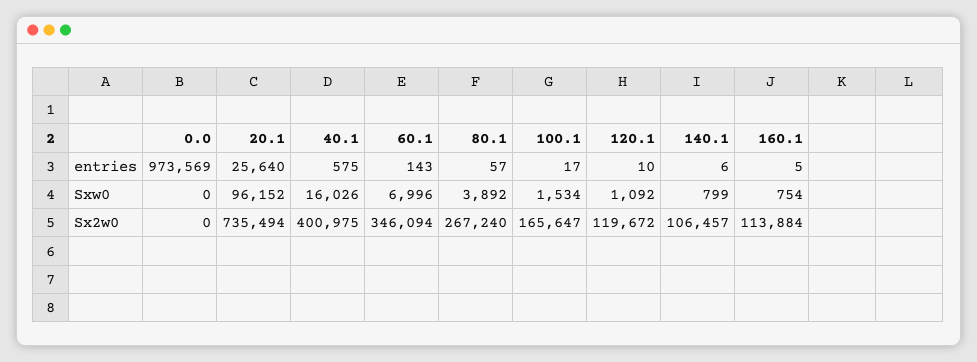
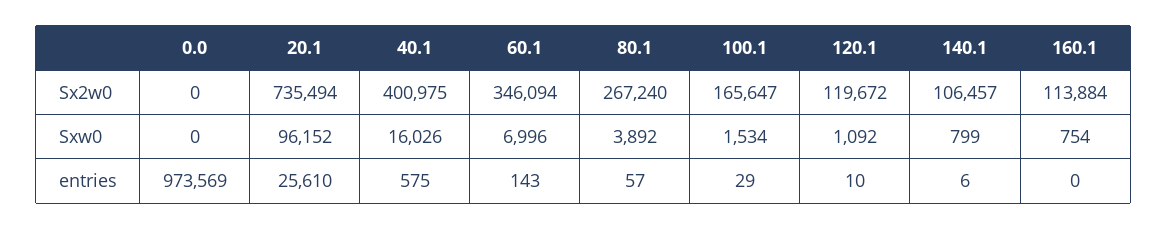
20.1, entries: 25640 -> 25610
100.1, entries: 17 -> 29
160.1, entries: 5 -> 0

